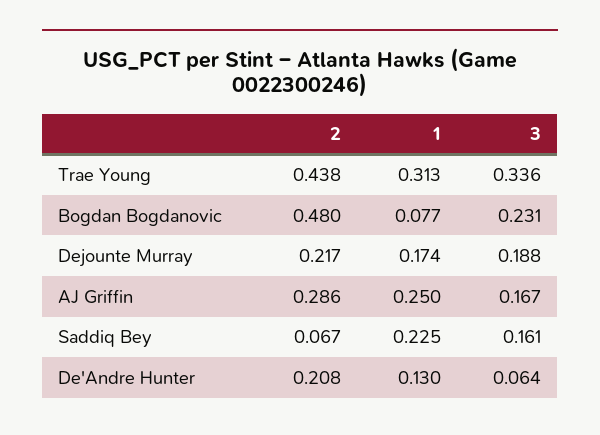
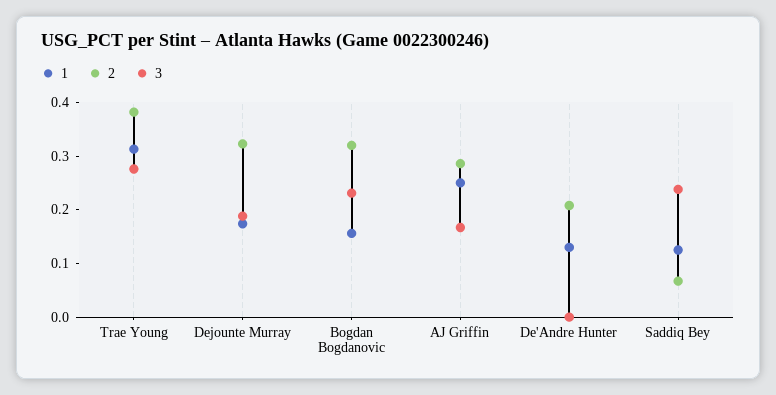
2, Trae Young: 0.438 -> 0.38
3, Trae Young: 0.336 -> 0.28
2, Bogdan Bogdanovic: 0.48 -> 0.32
1, Bogdan Bogdanovic: 0.077 -> 0.16
2, Dejounte Murray: 0.217 -> 0.32
1, Saddiq Bey: 0.225 -> 0.12
3, Saddiq Bey: 0.161 -> 0.24
3, De'Andre Hunter: 0.064 -> 0

